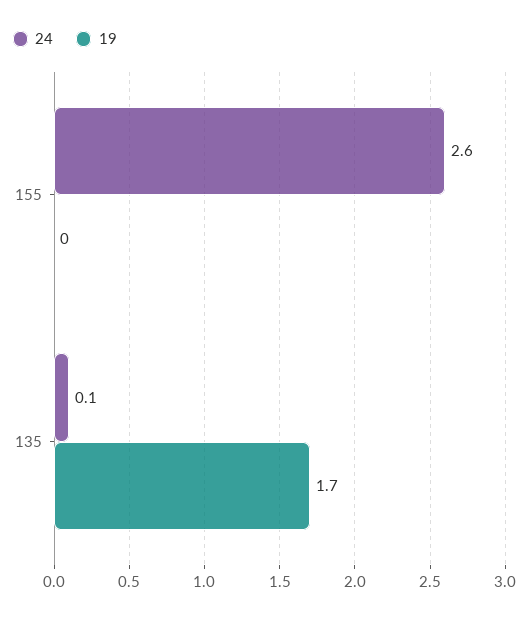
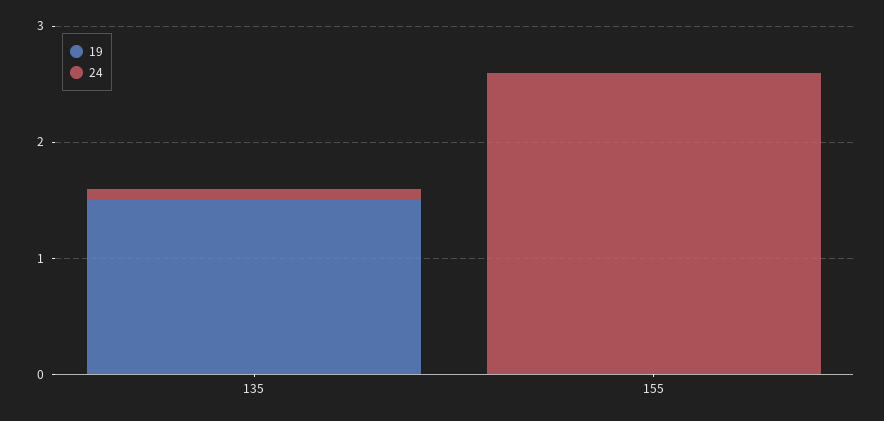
19, 135: 1.7 -> 1.5

